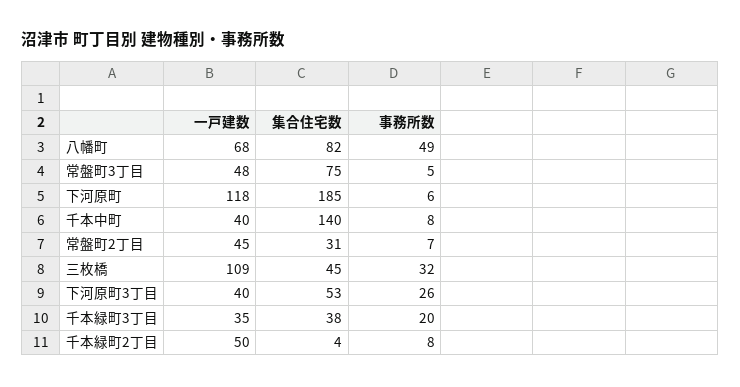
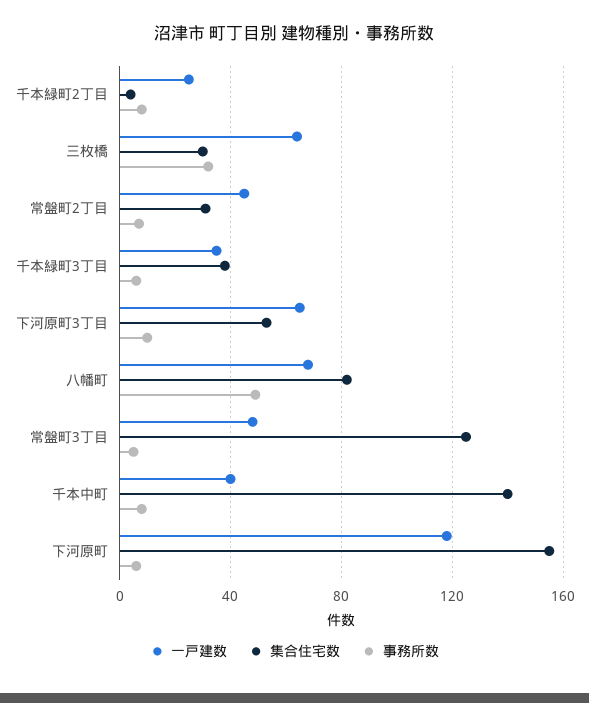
集合住宅数, 常盤町3丁目: 75 -> 125
集合住宅数, 下河原町: 185 -> 155
一戸建数, 三枚橋: 109 -> 65
集合住宅数, 三枚橋: 45 -> 30
一戸建数, 下河原町3丁目: 40 -> 65
事務所数, 下河原町3丁目: 26 -> 10
事務所数, 千本緑町3丁目: 20 -> 5
一戸建数, 千本緑町2丁目: 50 -> 25

